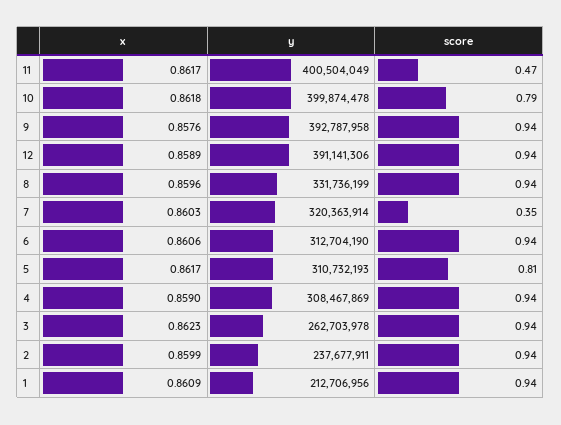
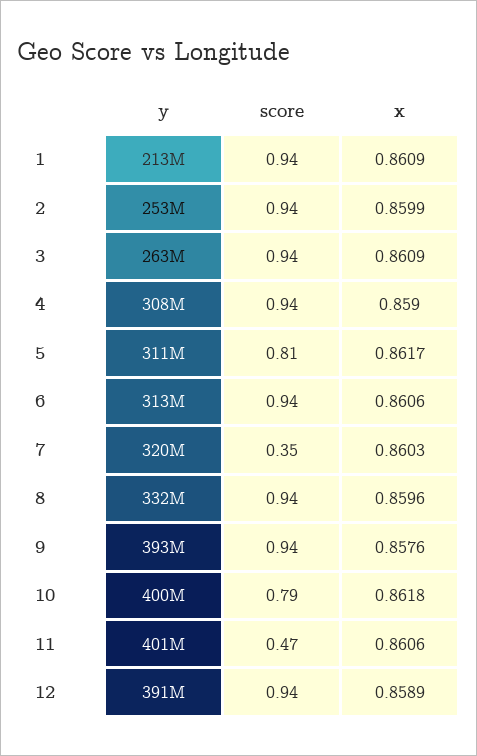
x, 11: 0.8617 -> 0.8606
x, 3: 0.8623 -> 0.8609
y, 2: 237677911 -> 253000000

